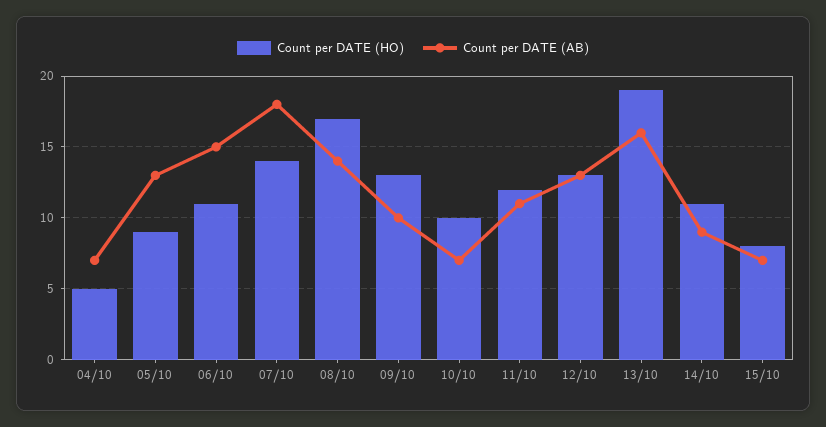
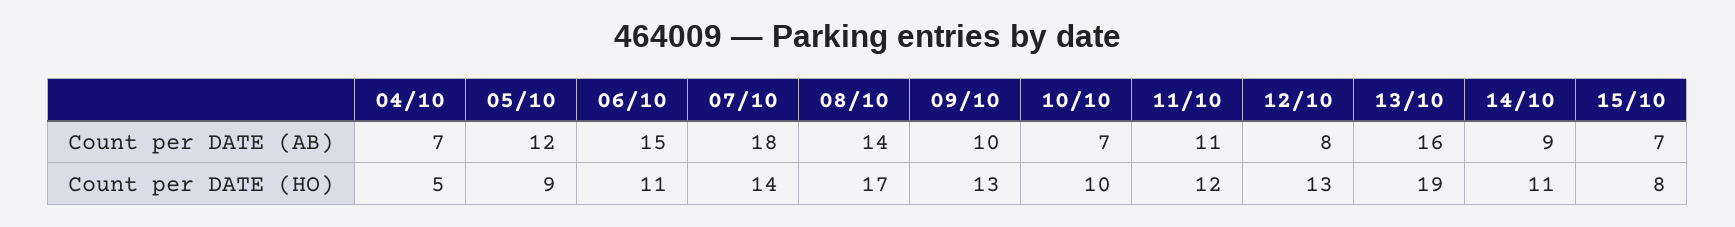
Count per DATE (AB), 05/10: 13 -> 12
Count per DATE (AB), 12/10: 13 -> 8

